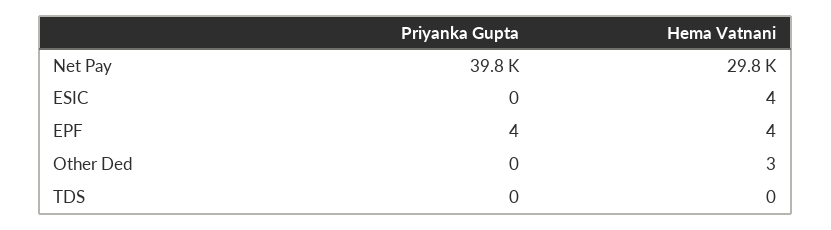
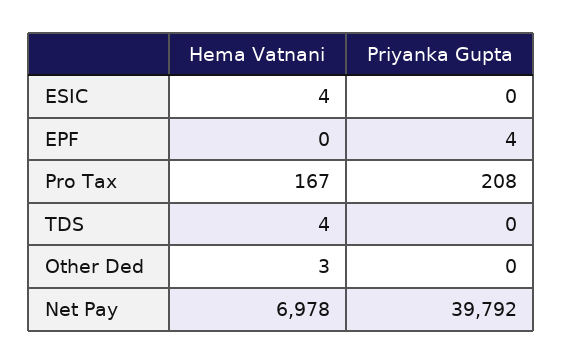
Hema Vatnani, Net Pay: 29800 -> 6978
Hema Vatnani, EPF: 4 -> 0
Hema Vatnani, TDS: 0 -> 4
Hema Vatnani, Pro Tax: none -> 167
Priyanka Gupta, Pro Tax: none -> 208

